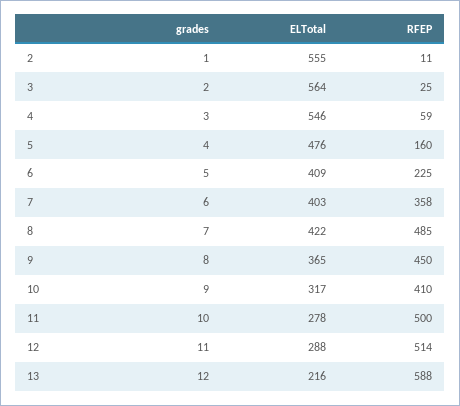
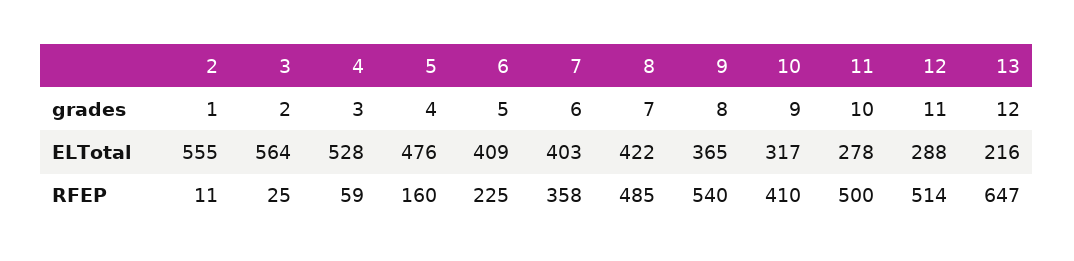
ELTotal, 4: 546 -> 528
RFEP, 9: 450 -> 540
RFEP, 13: 588 -> 647

